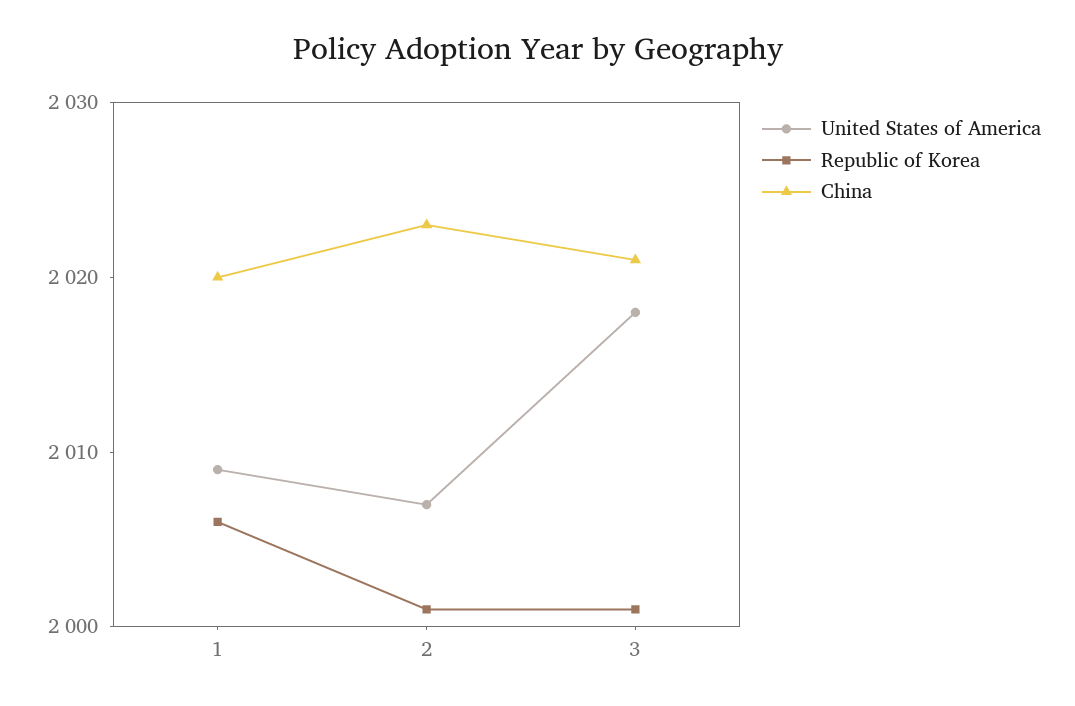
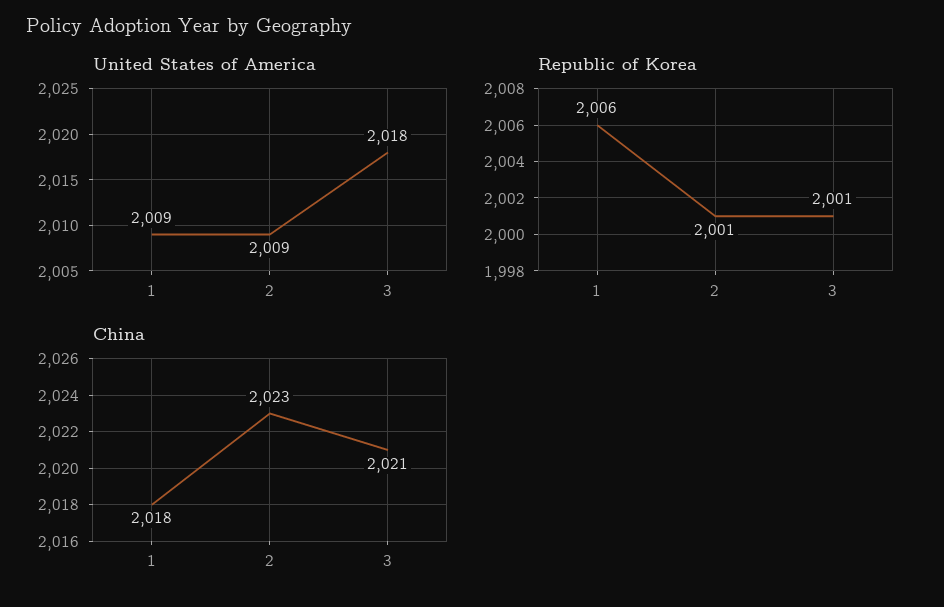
China, 1: 2020 -> 2018
United States of America, 2: 2007 -> 2009

